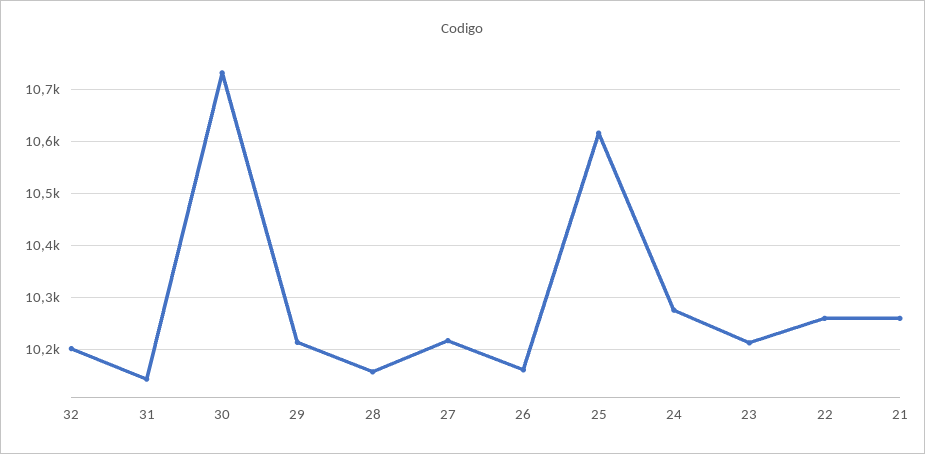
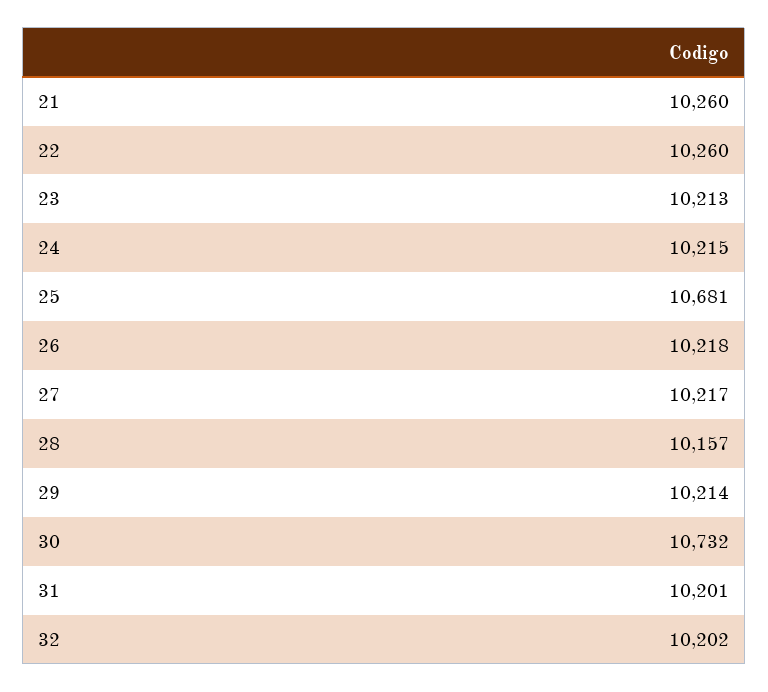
31: 10140 -> 10201
26: 10160 -> 10218
25: 10620 -> 10681
24: 10280 -> 10215

